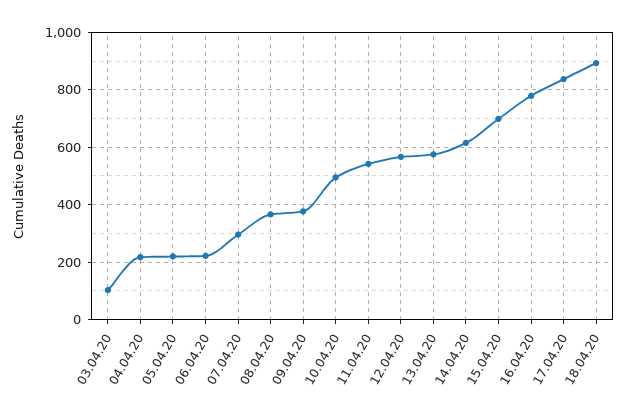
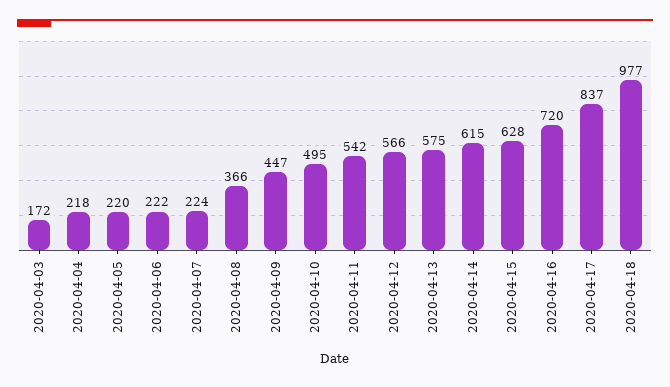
03.04.20: 100 -> 172
07.04.20: 300 -> 224
09.04.20: 375 -> 447
15.04.20: 700 -> 628
16.04.20: 775 -> 720
18.04.20: 900 -> 977

